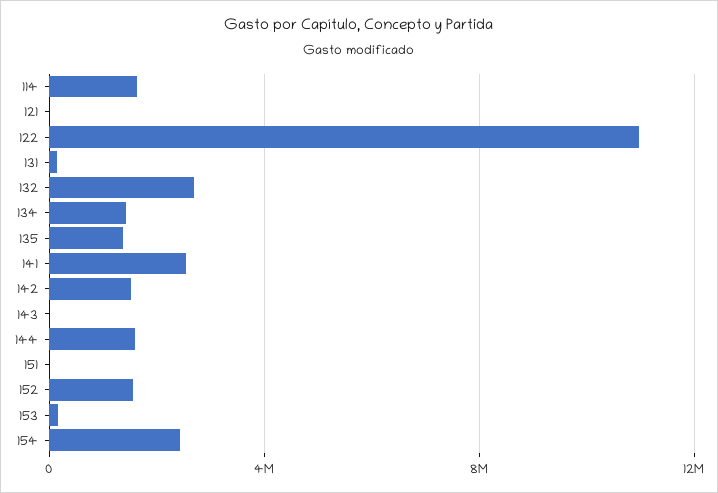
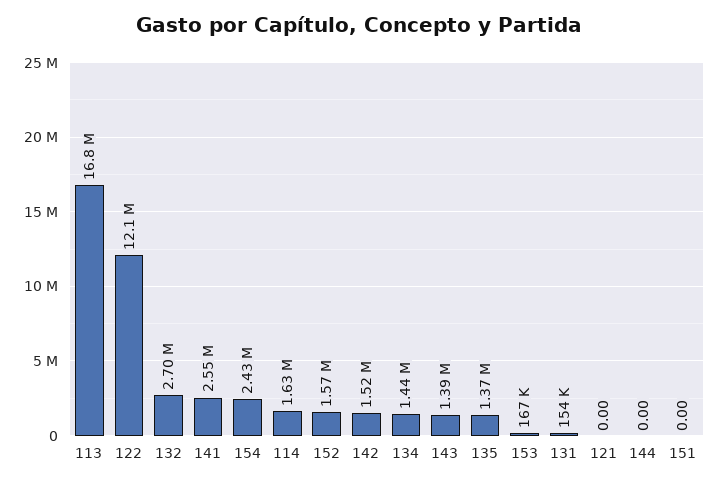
122: 11000000 -> 12100000
143: 0 -> 1390000
144: 1500000 -> 0
113: none -> 16800000

